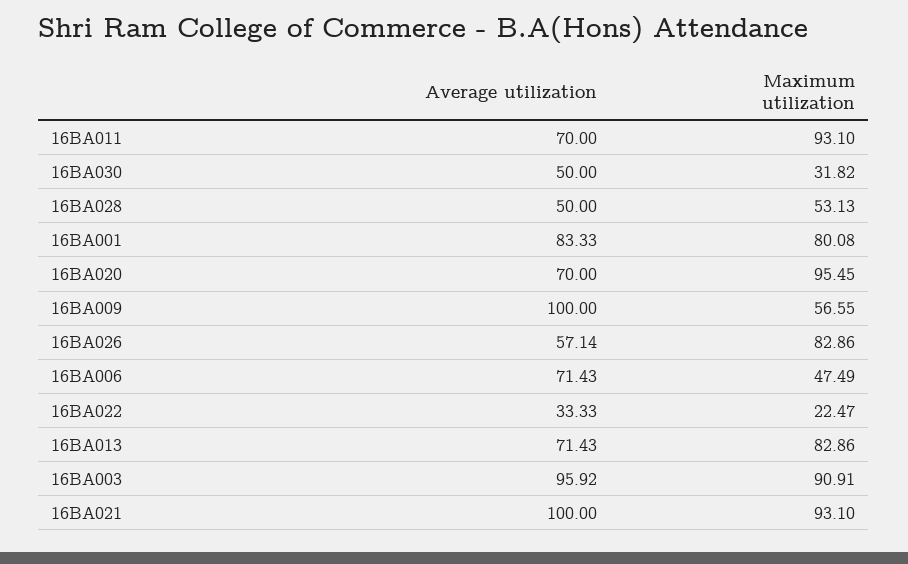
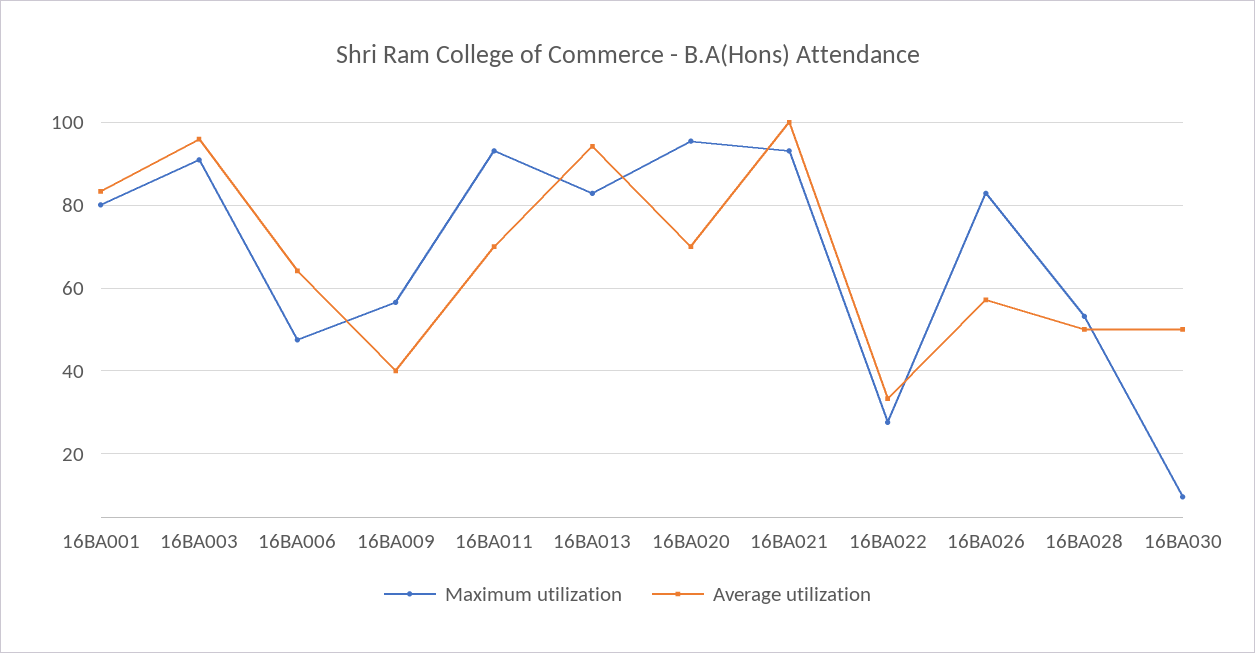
Maximum utilization, 16BA030: 31.82 -> 10
Average utilization, 16BA009: 100 -> 40
Average utilization, 16BA006: 71.43 -> 64
Maximum utilization, 16BA022: 22.47 -> 28
Average utilization, 16BA013: 71.43 -> 94

